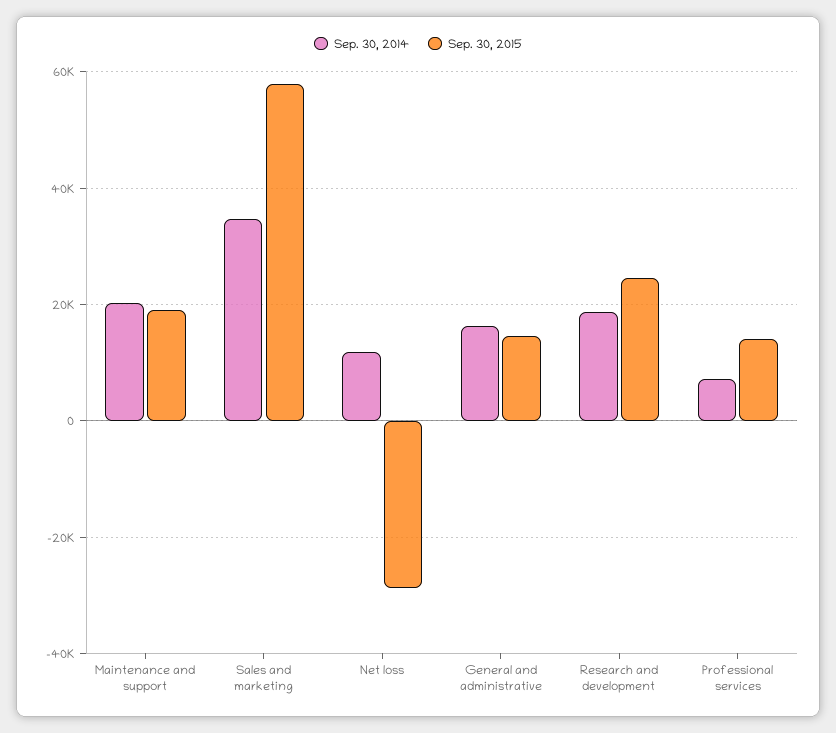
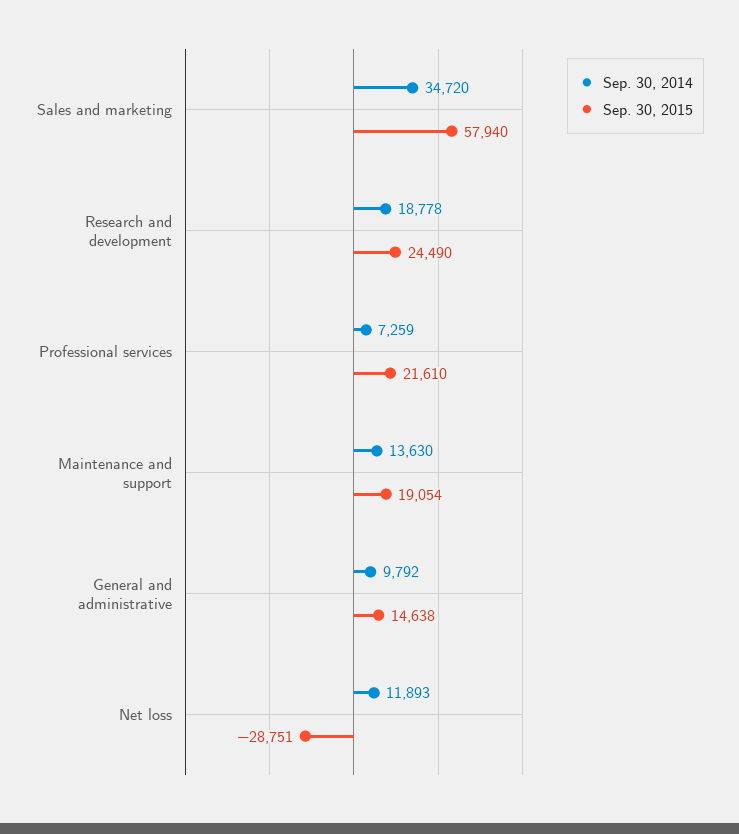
Sep. 30, 2014, Maintenance and support: 20000 -> 13630
Sep. 30, 2014, General and administrative: 16000 -> 9792
Sep. 30, 2015, Professional services: 14000 -> 21610

